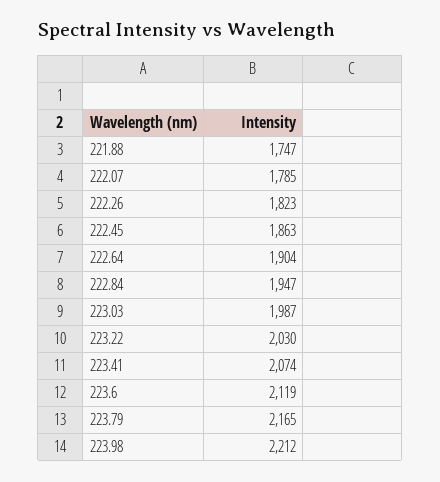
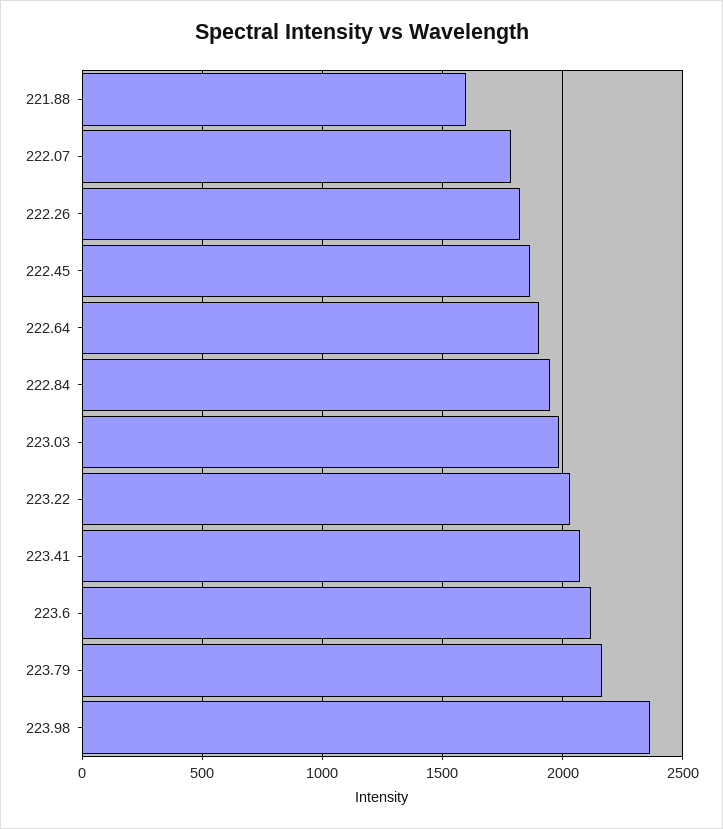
221.88: 1747 -> 1600
223.98: 2212 -> 2350

